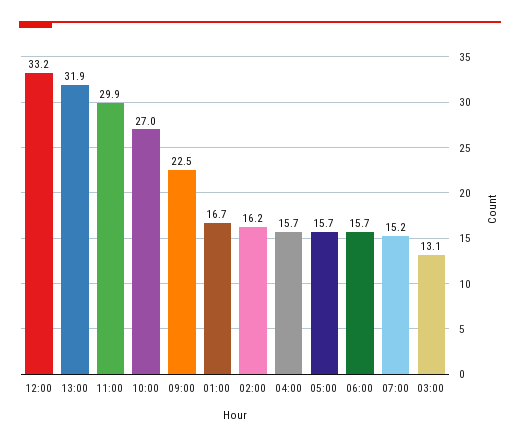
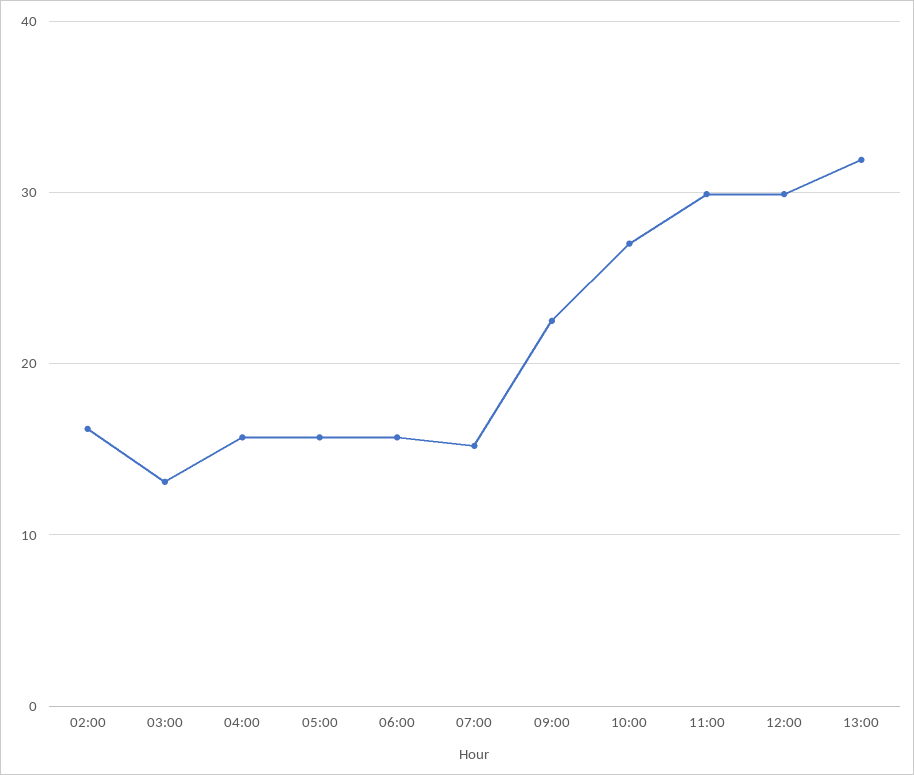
12:00: 33.2 -> 30
01:00: 16.7 -> none

